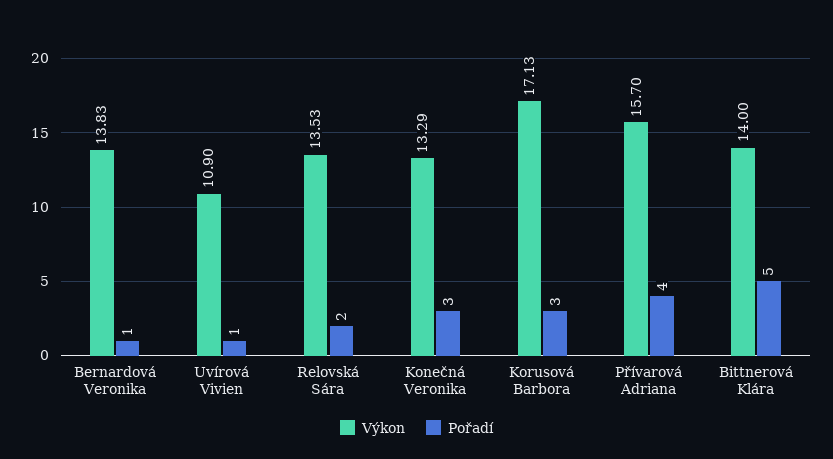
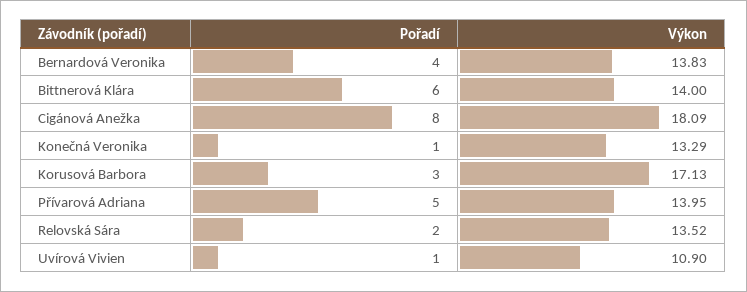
Pořadí, Bernardová Veronika: 1 -> 4
Výkon, Relovská Sára: 13.53 -> 13.52
Pořadí, Konečná Veronika: 3 -> 1
Výkon, Přívarová Adriana: 15.7 -> 13.95
Pořadí, Přívarová Adriana: 4 -> 5
Pořadí, Bittnerová Klára: 5 -> 6
Pořadí, Cigánová Anežka: none -> 8
Výkon, Cigánová Anežka: none -> 18.09

